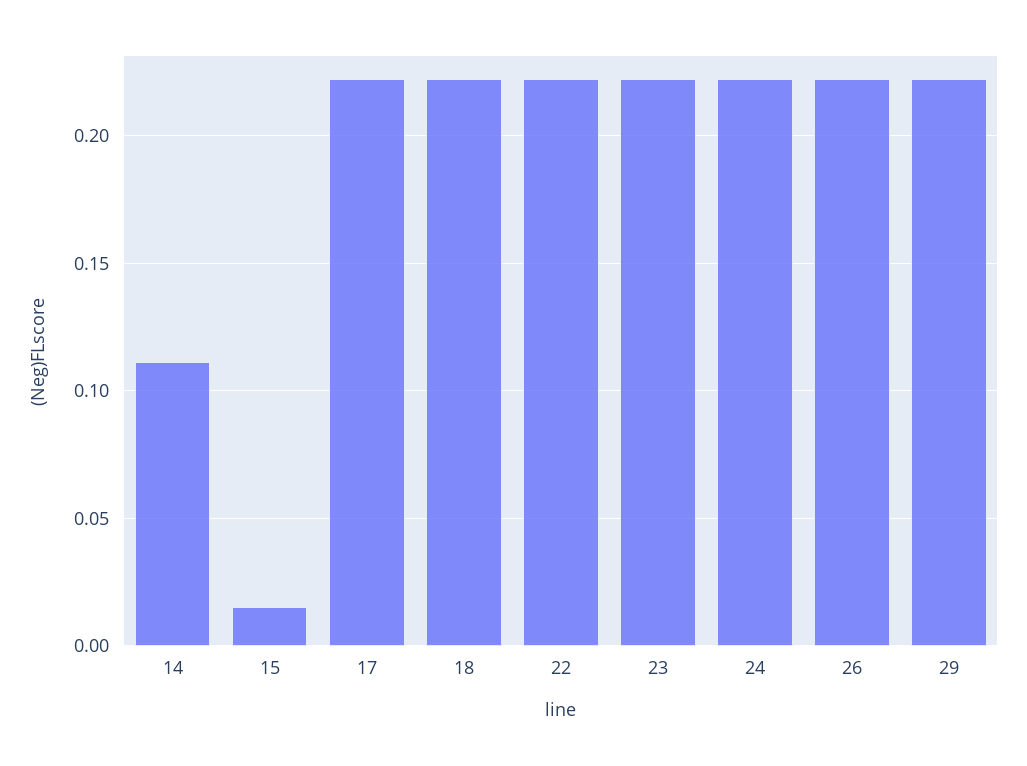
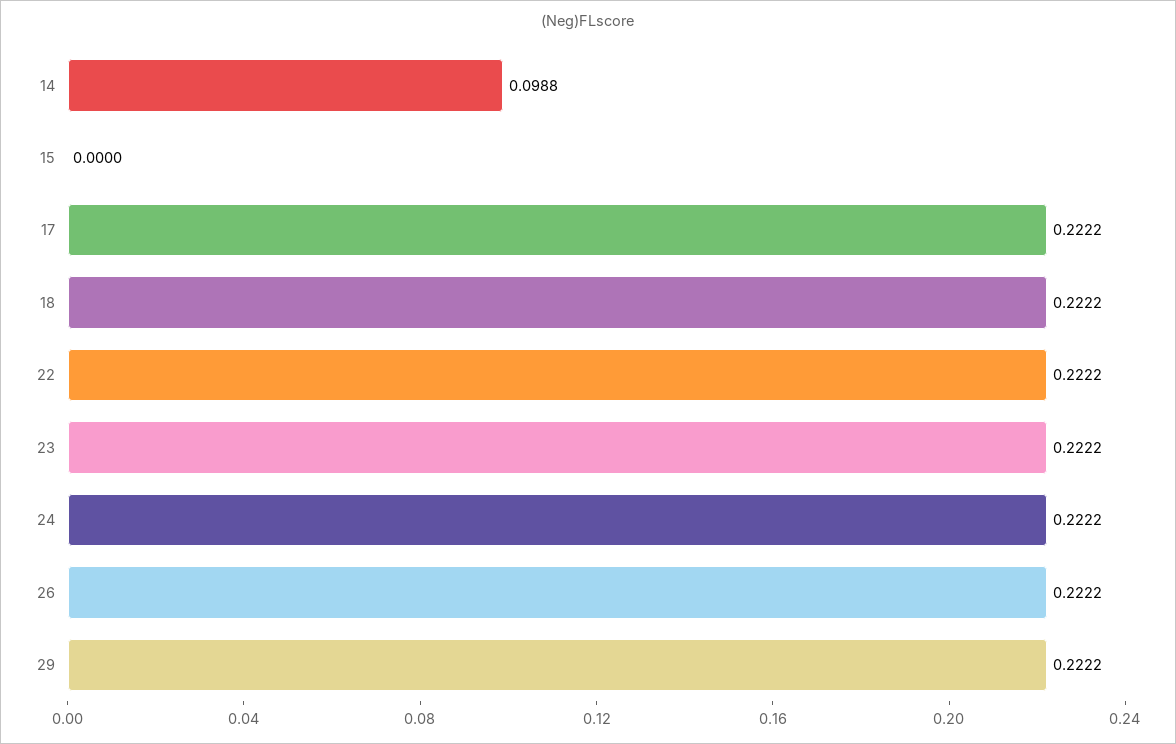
14: 0.11 -> 0.0988
15: 0.015 -> 0

